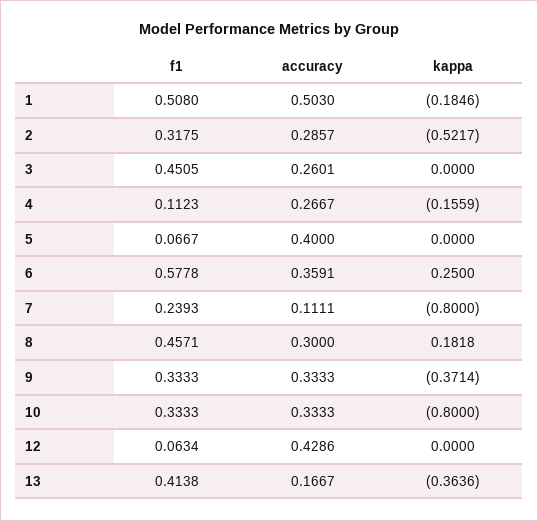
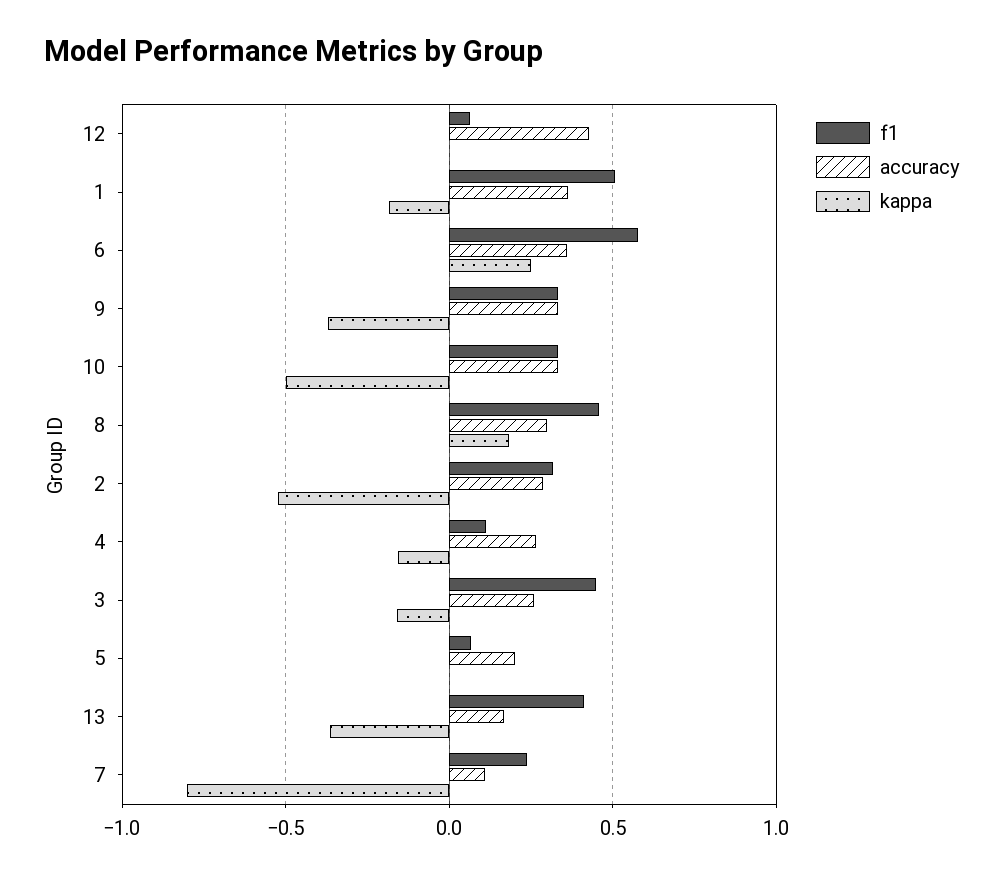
accuracy, 1: 0.503 -> 0.35
kappa, 3: 0 -> -0.15
accuracy, 5: 0.4 -> 0.2
kappa, 10: -0.8 -> -0.5

